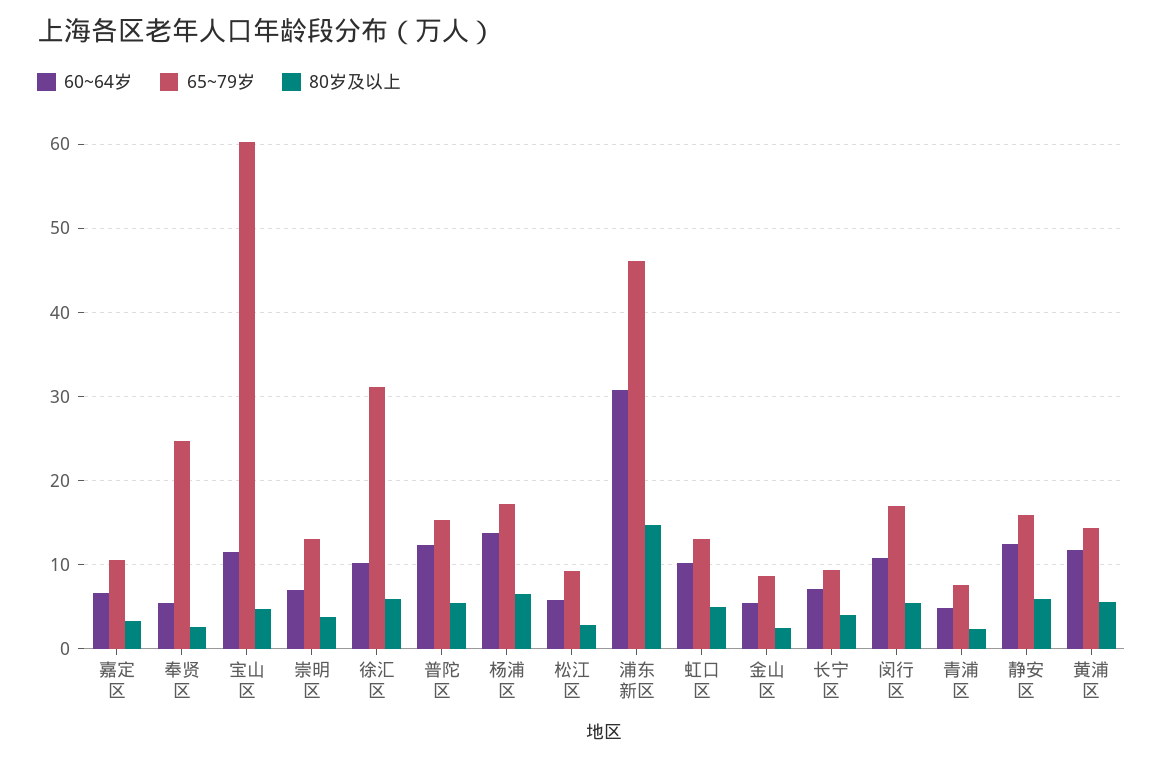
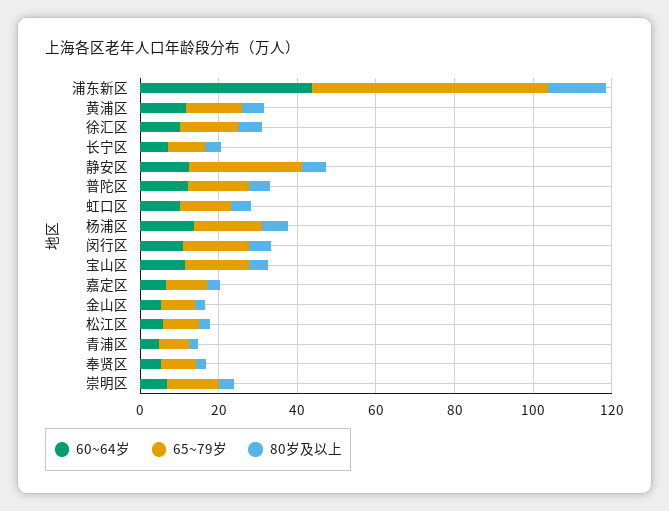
65~79岁, 奉贤区: 25 -> 10
65~79岁, 宝山区: 60 -> 15
65~79岁, 徐汇区: 31 -> 15
60~64岁, 浦东新区: 31 -> 45
65~79岁, 浦东新区: 46 -> 60
65~79岁, 静安区: 16 -> 30

